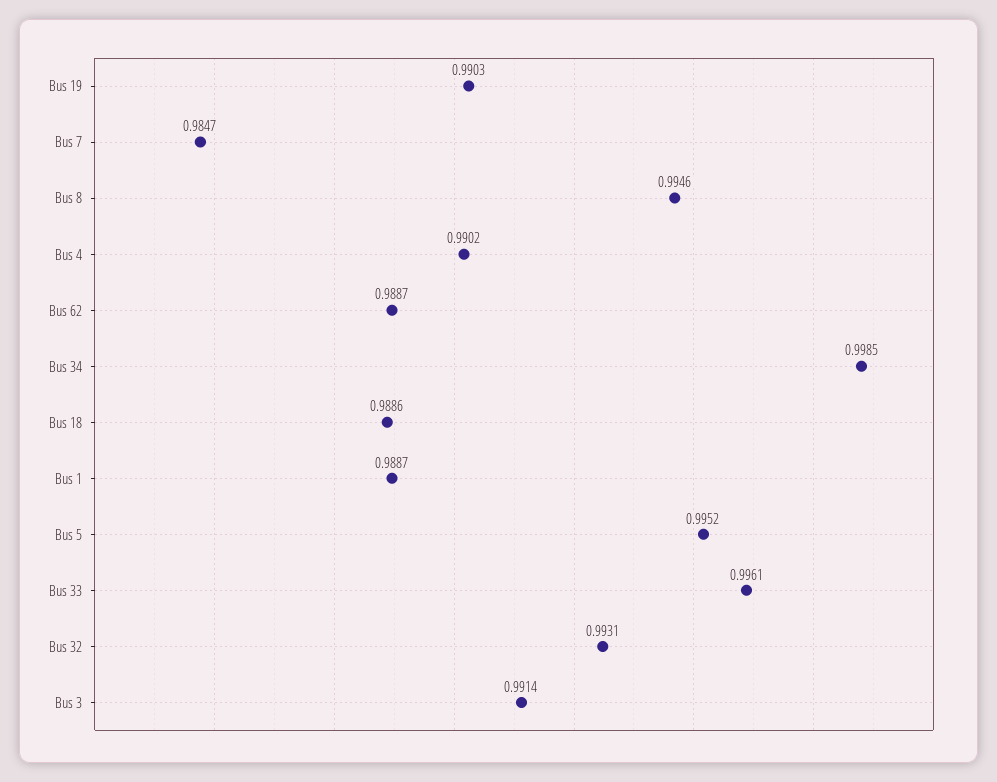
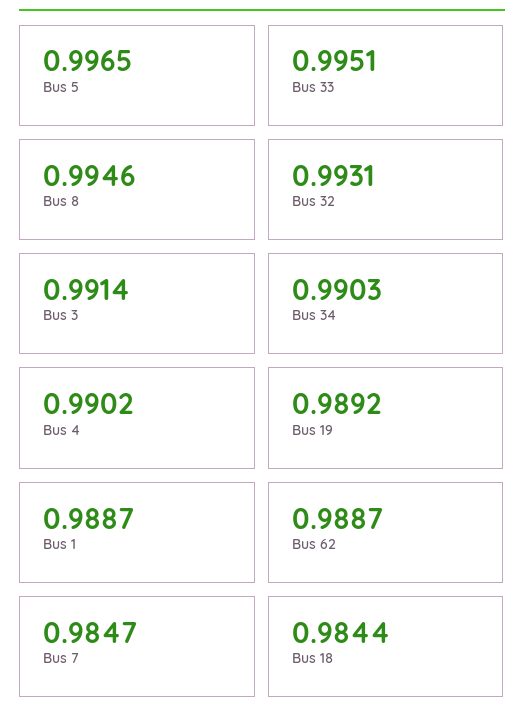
Bus 19: 0.9903 -> 0.9892
Bus 34: 0.9985 -> 0.9903
Bus 18: 0.9886 -> 0.9844
Bus 5: 0.9952 -> 0.9965
Bus 33: 0.9961 -> 0.9951

